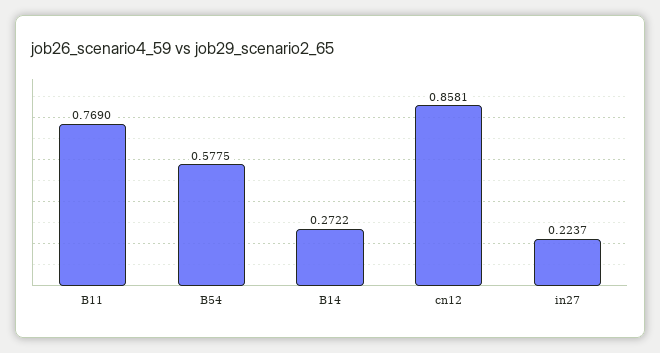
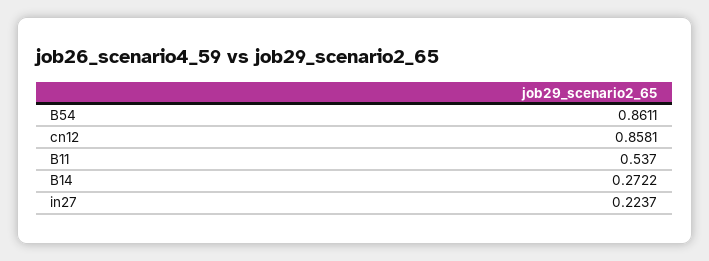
B11: 0.769 -> 0.537
B54: 0.5775 -> 0.8611

